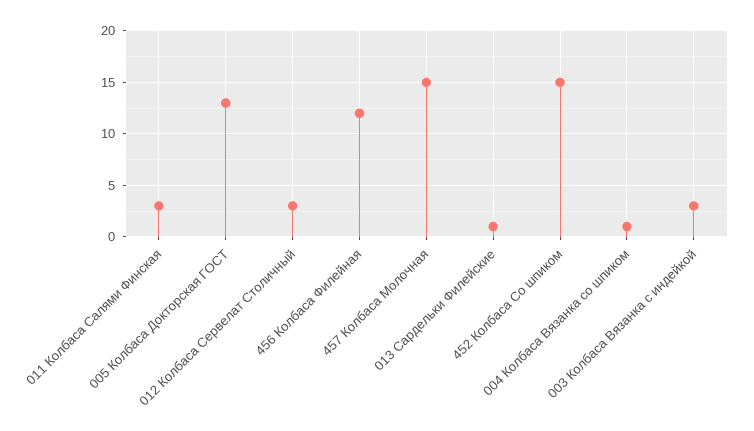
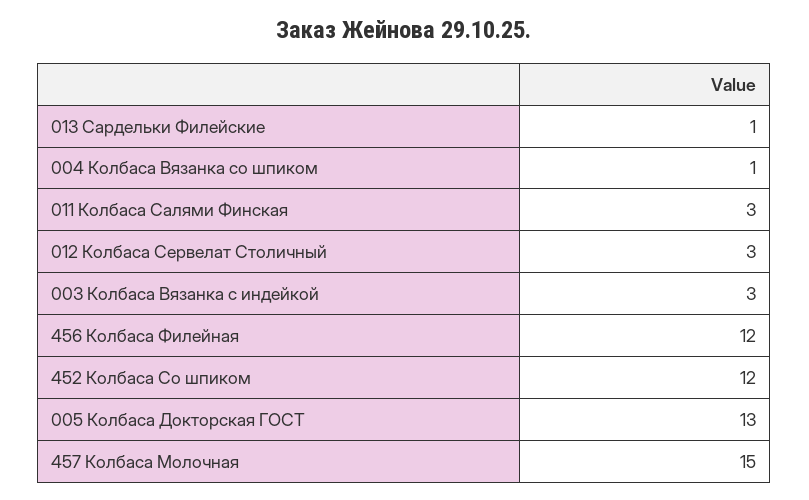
452 Колбаса Со шпиком: 15 -> 12

